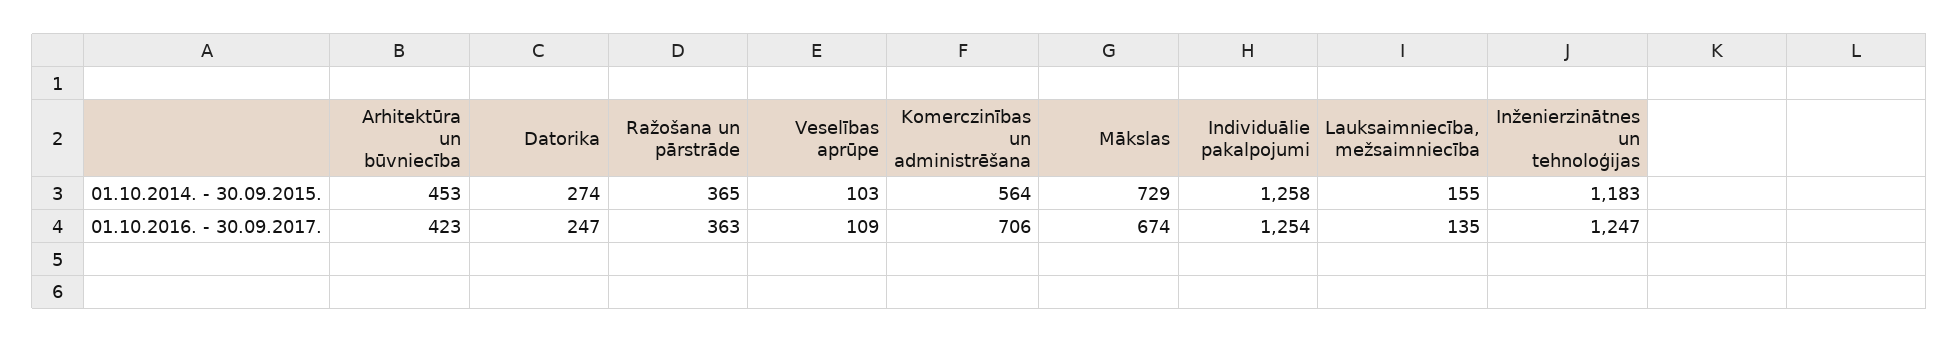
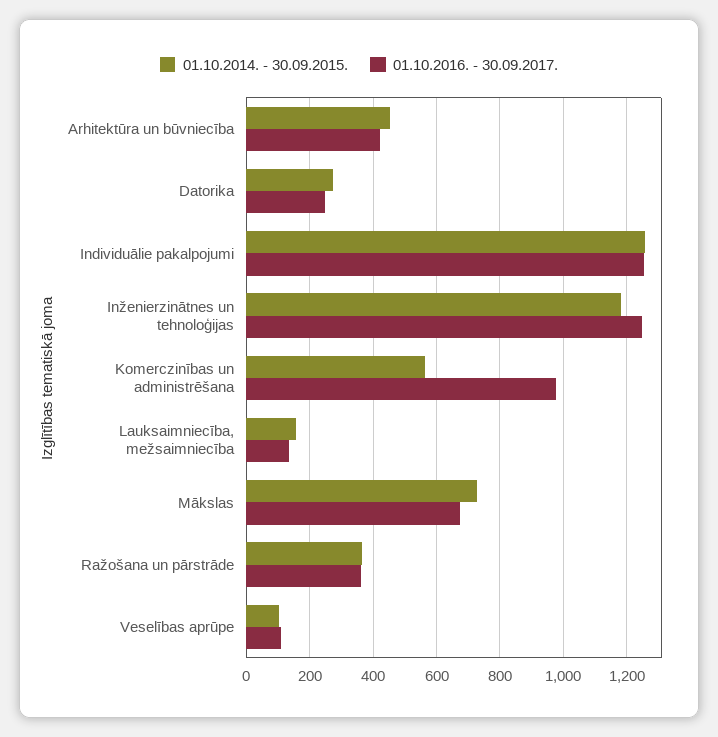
01.10.2016. - 30.09.2017., Komerczinības un administrēšana: 706 -> 980

